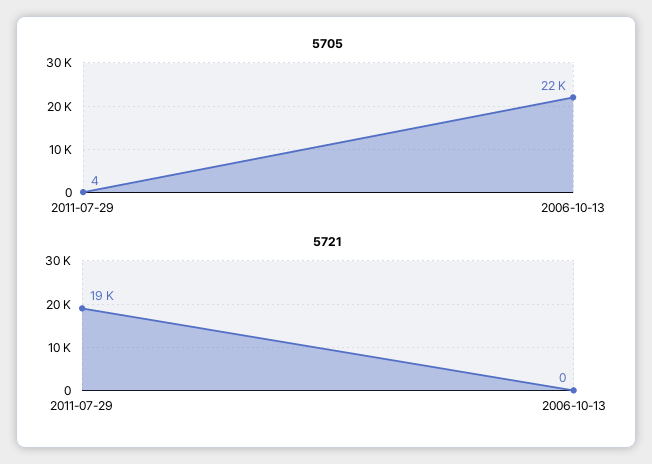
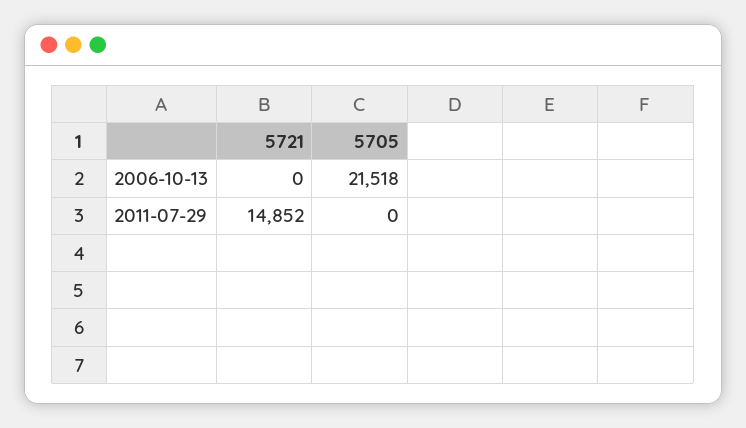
5705, 2011-07-29: 4 -> 0
5721, 2011-07-29: 19000 -> 14852

